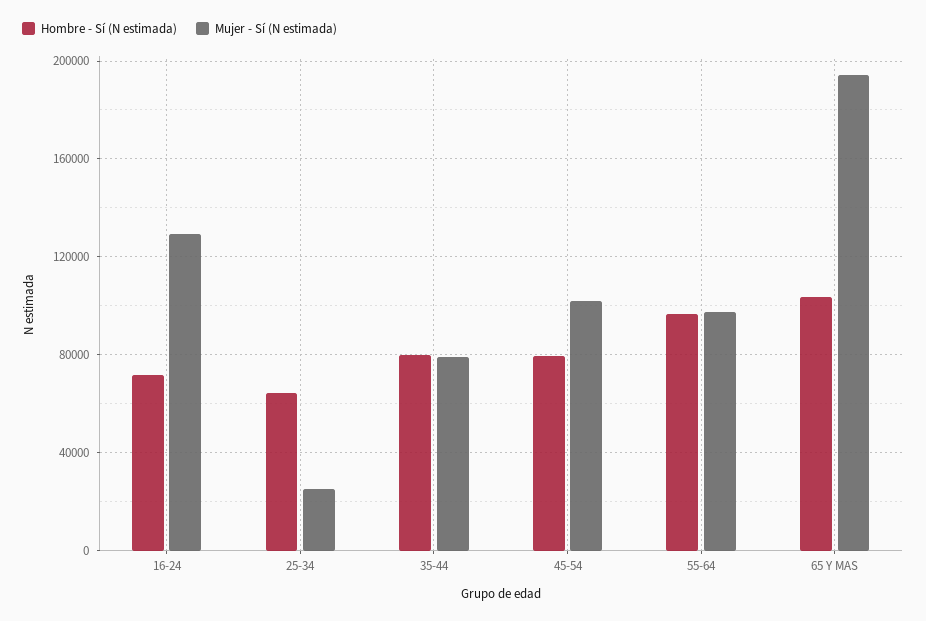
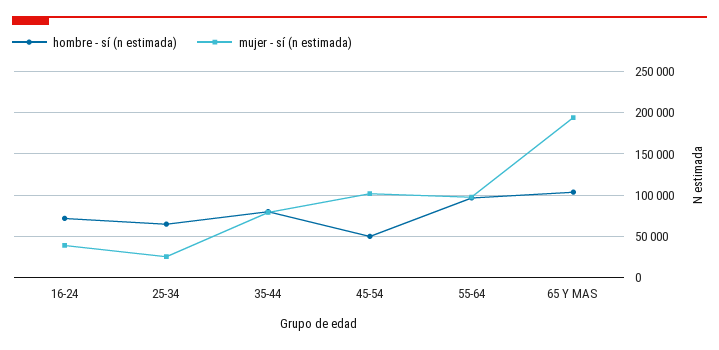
Mujer - Sí (N estimada), 16-24: 130000 -> 40000
Hombre - Sí (N estimada), 45-54: 80000 -> 50000

